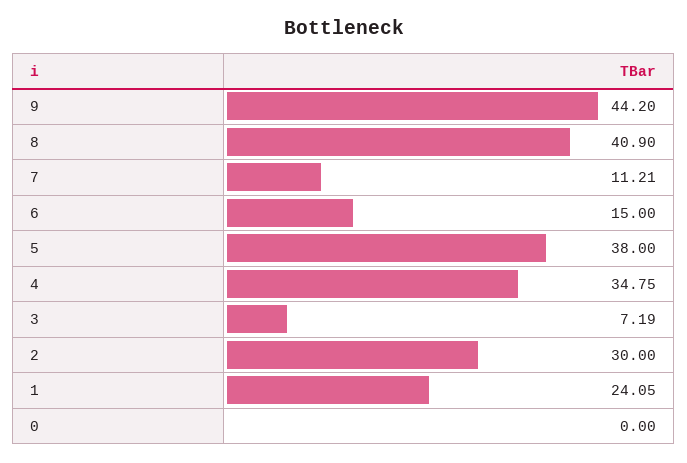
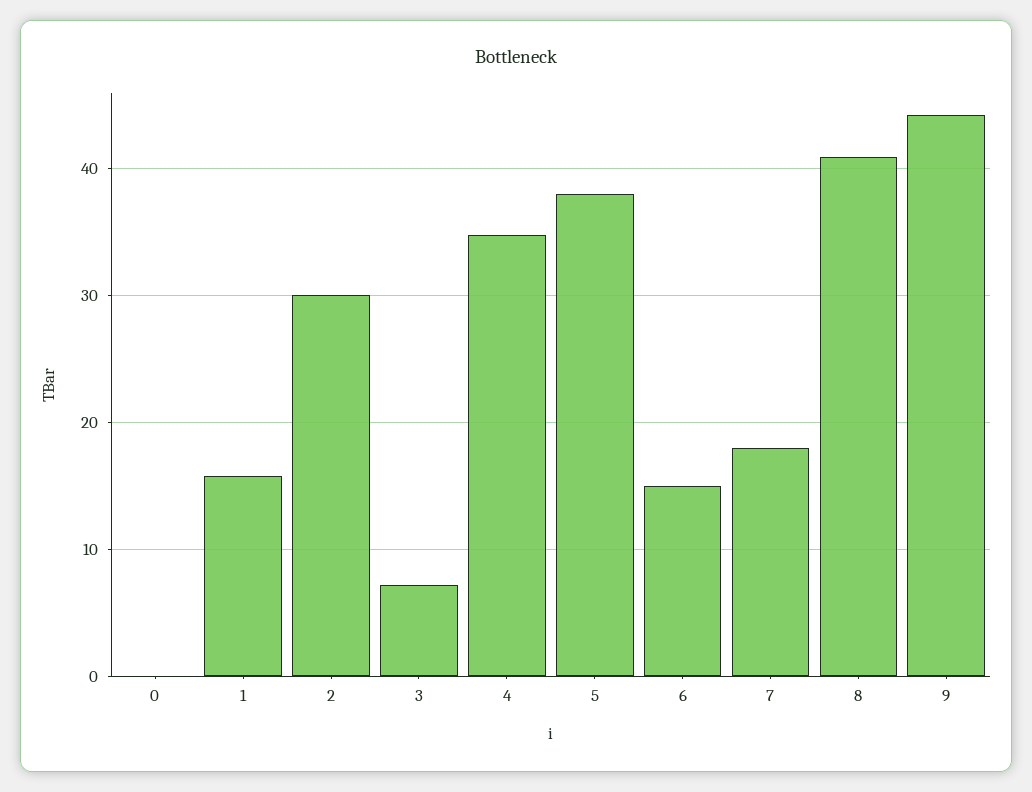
7: 11.21 -> 18
1: 24.05 -> 16

